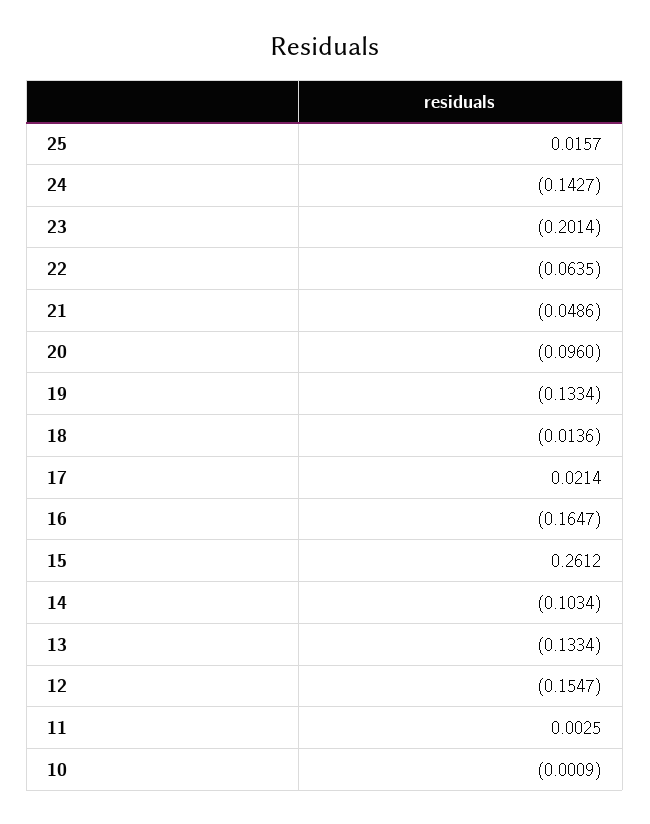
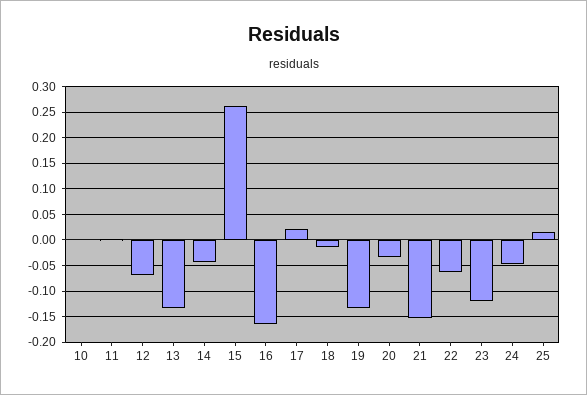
24: -0.1427 -> -0.05
23: -0.2014 -> -0.125
21: -0.0486 -> -0.15
20: -0.096 -> -0.025
14: -0.1034 -> -0.05
12: -0.1547 -> -0.075

